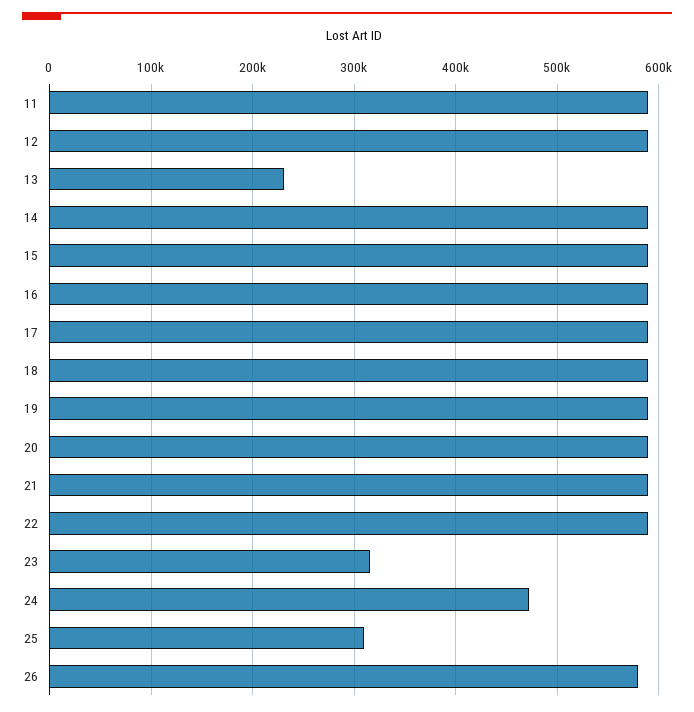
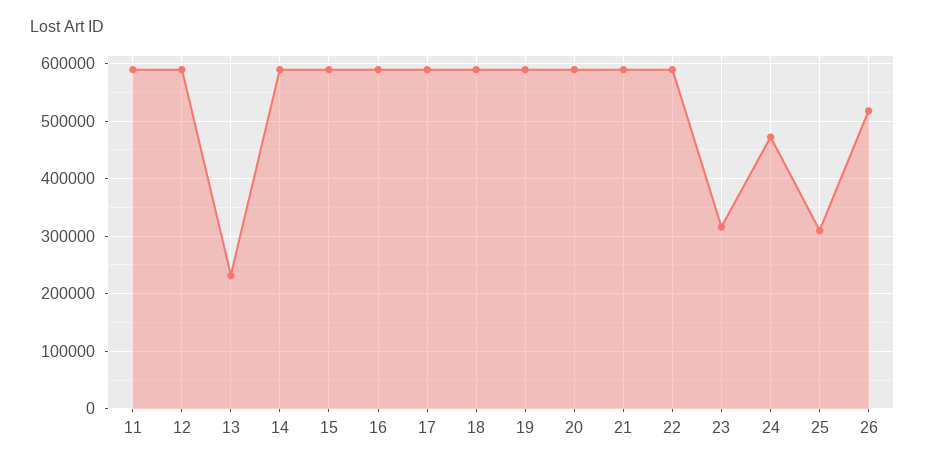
26: 580000 -> 520000

